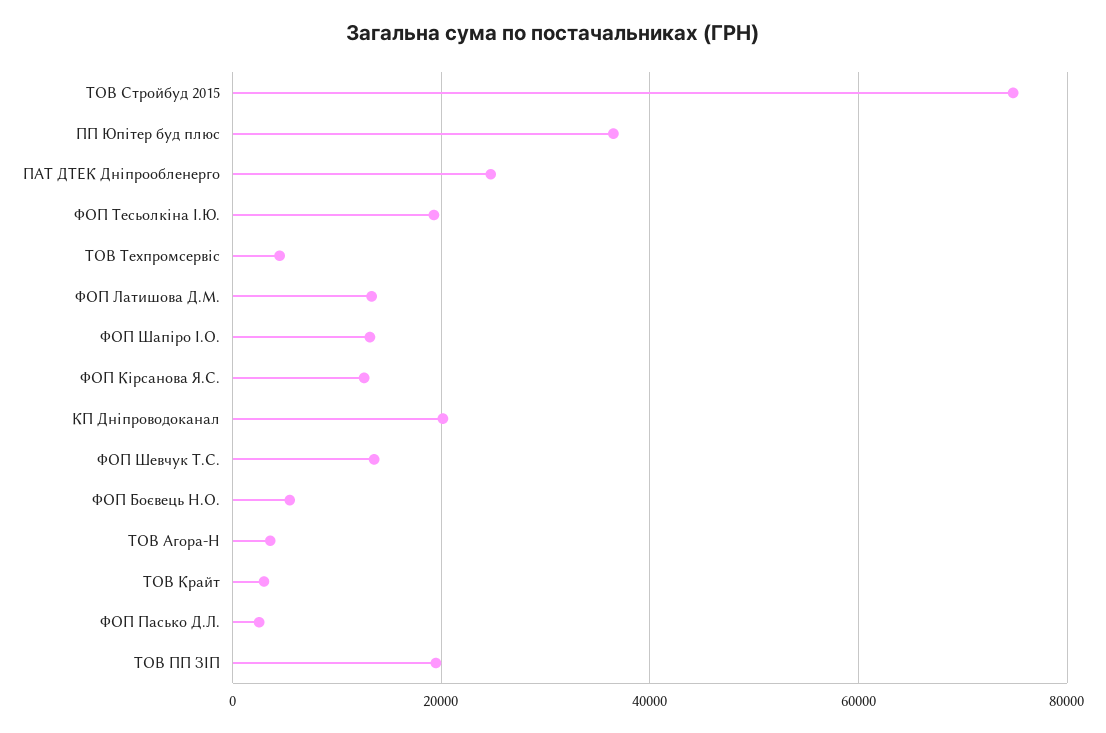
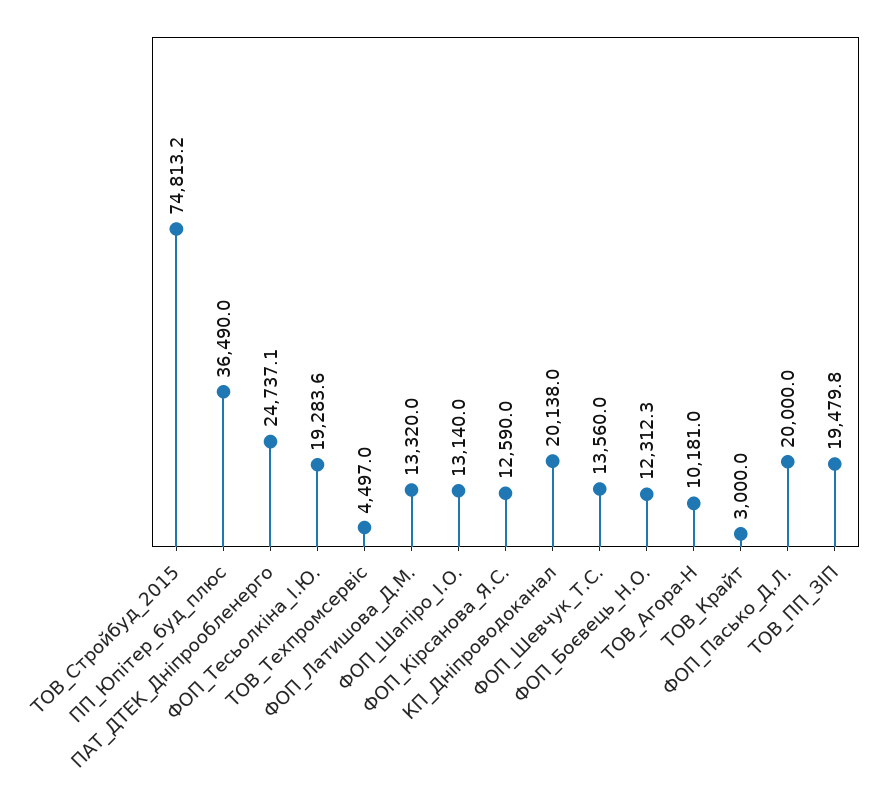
ФОП Боєвець Н.О.: 6000 -> 12312.3
ТОВ Агора-Н: 4000 -> 10181
ФОП Пасько Д.Л.: 2000 -> 20000

